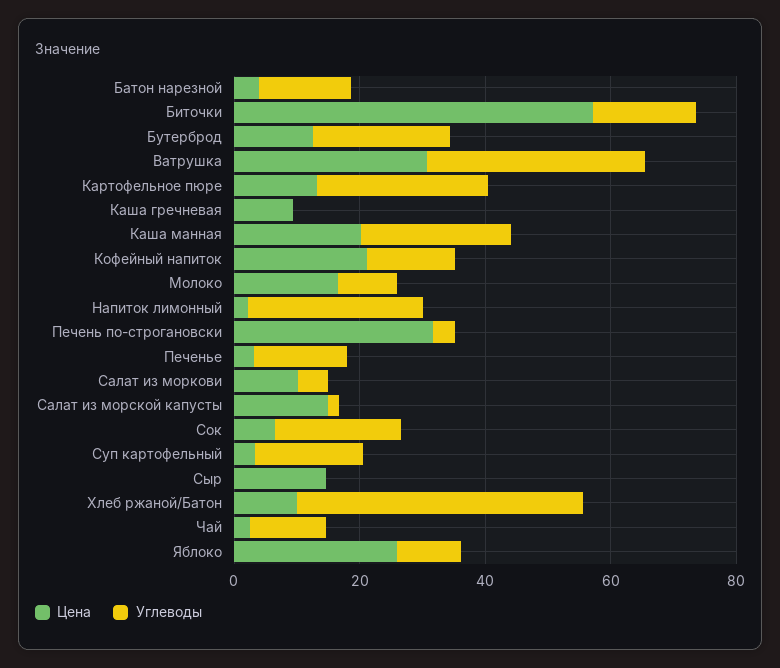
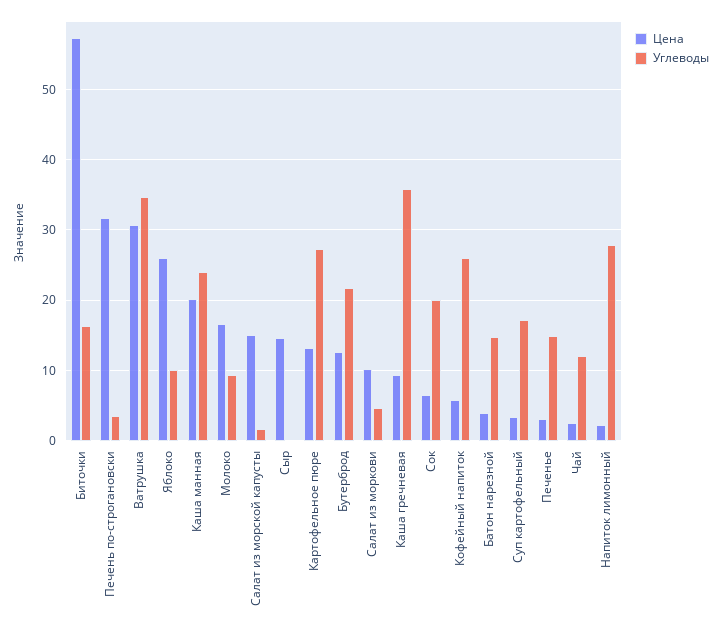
Углеводы, Каша гречневая: 0 -> 36
Цена, Кофейный напиток: 20 -> 6
Углеводы, Кофейный напиток: 15 -> 26
Цена, Хлеб ржаной/Батон: 10 -> none
Углеводы, Хлеб ржаной/Батон: 45 -> none

